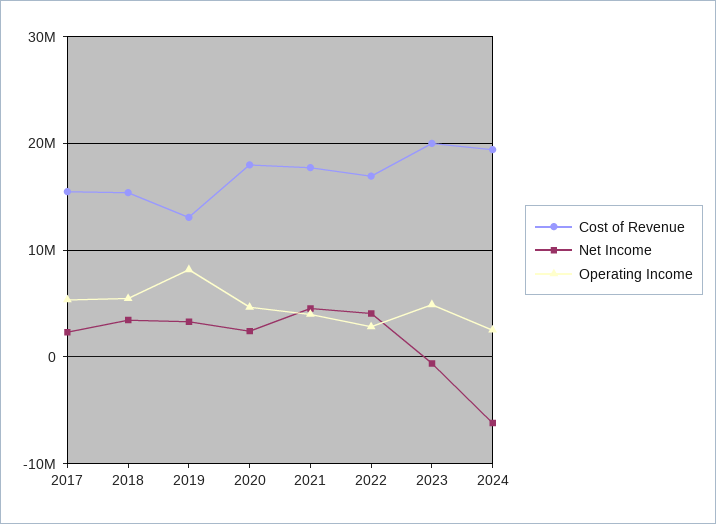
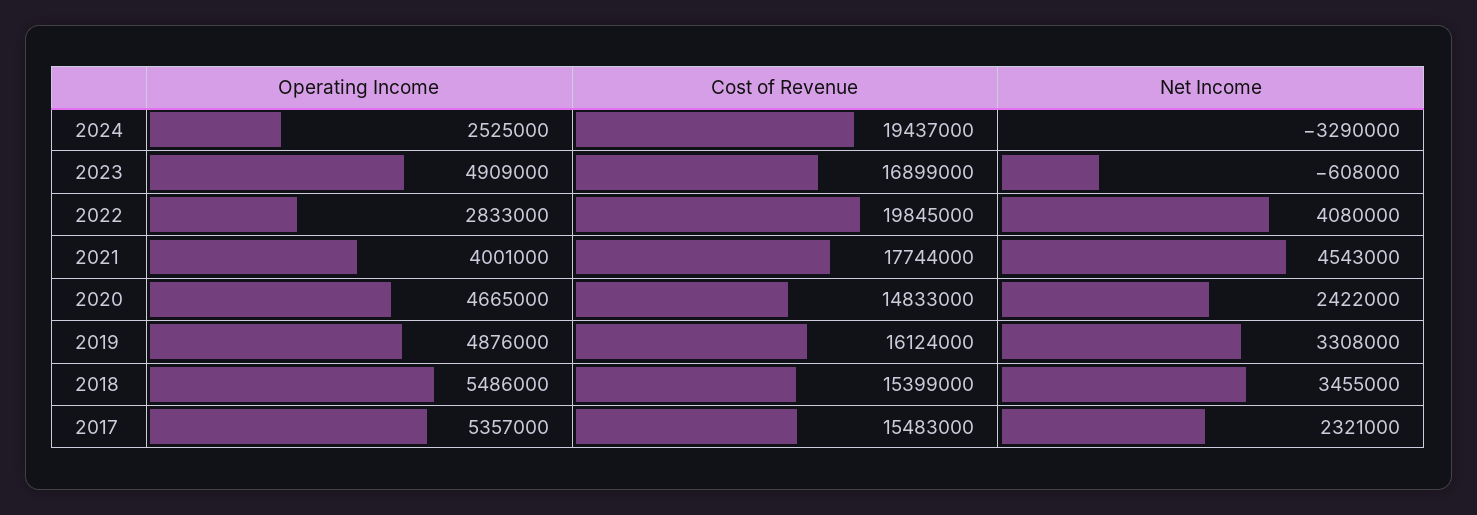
Cost of Revenue, 2019: 13000000 -> 16124000
Operating Income, 2019: 8000000 -> 4876000
Cost of Revenue, 2020: 18000000 -> 14833000
Cost of Revenue, 2022: 17000000 -> 19845000
Cost of Revenue, 2023: 20000000 -> 16899000
Net Income, 2024: -6000000 -> -3290000

